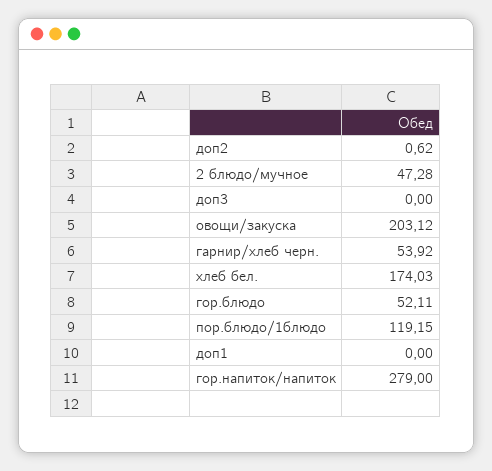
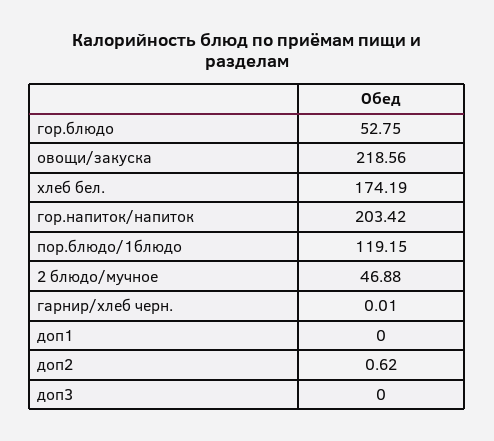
2 блюдо/мучное: 47.28 -> 46.88
овощи/закуска: 203.12 -> 218.56
гарнир/хлеб черн.: 53.92 -> 0.01
хлеб бел.: 174.03 -> 174.19
гор.блюдо: 52.11 -> 52.75
гор.напиток/напиток: 279 -> 203.42

